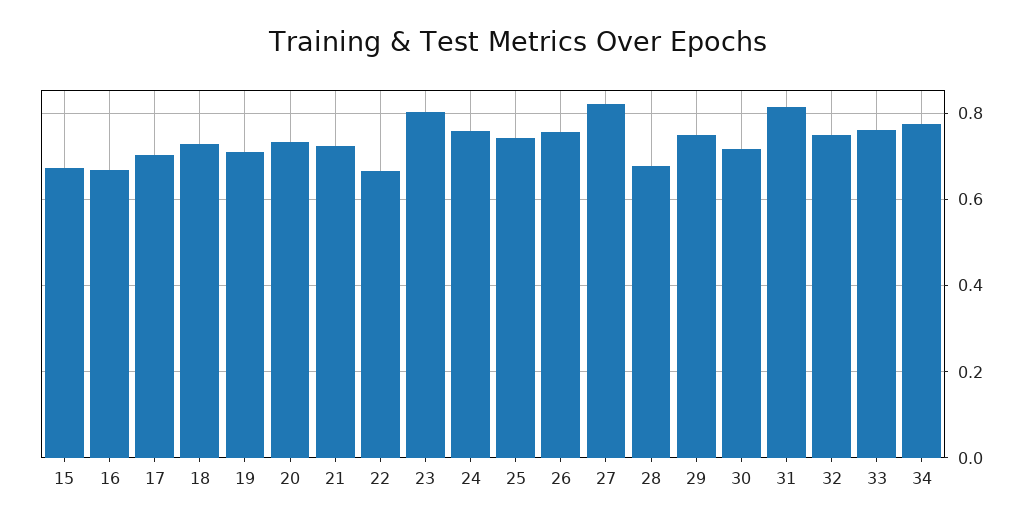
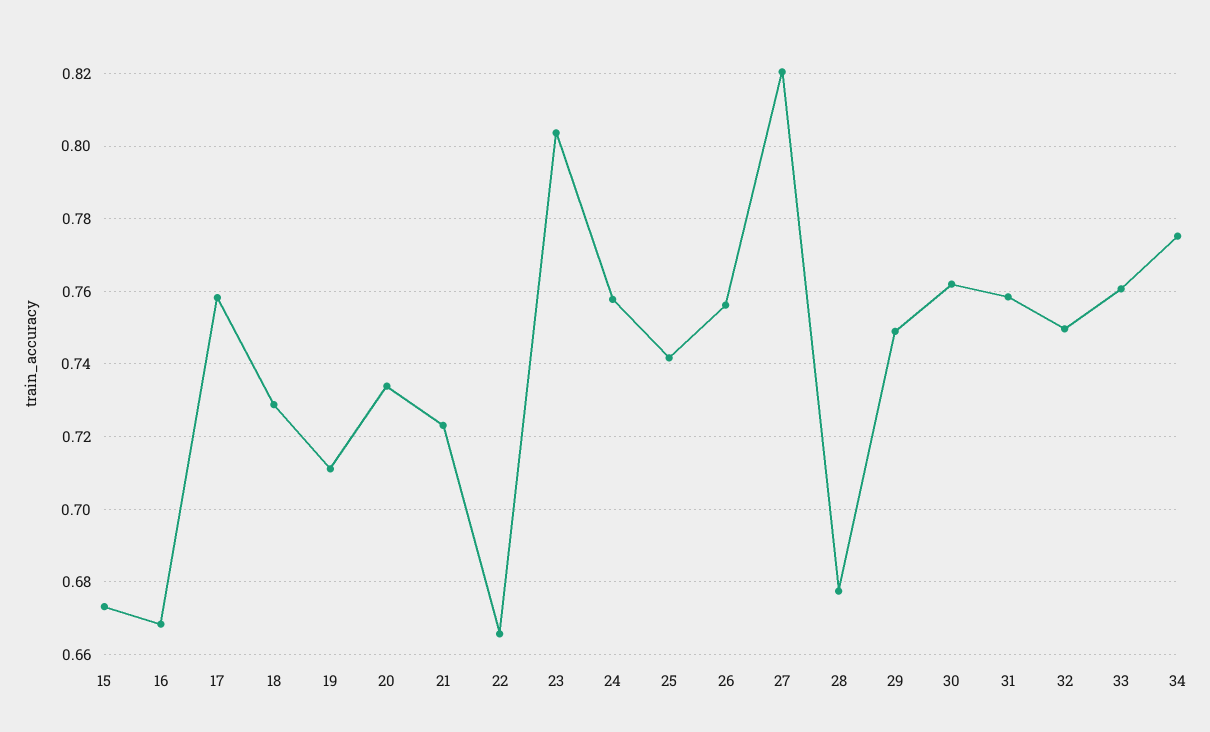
17: 0.7 -> 0.758
30: 0.72 -> 0.762
31: 0.82 -> 0.758

